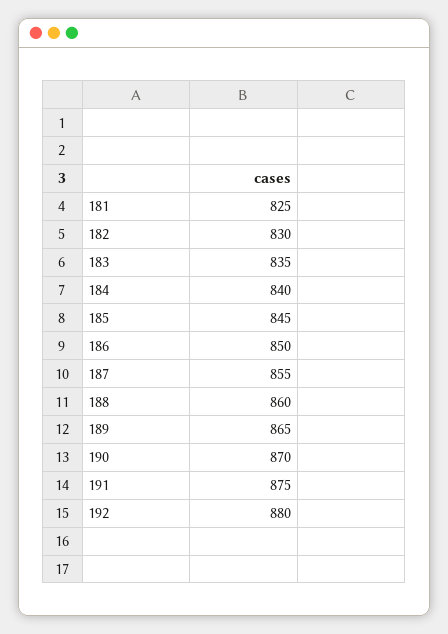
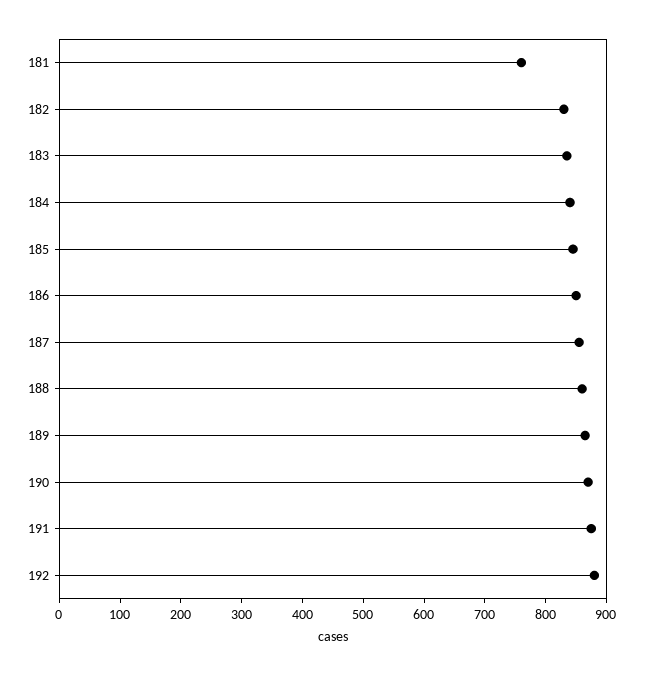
181: 825 -> 760

